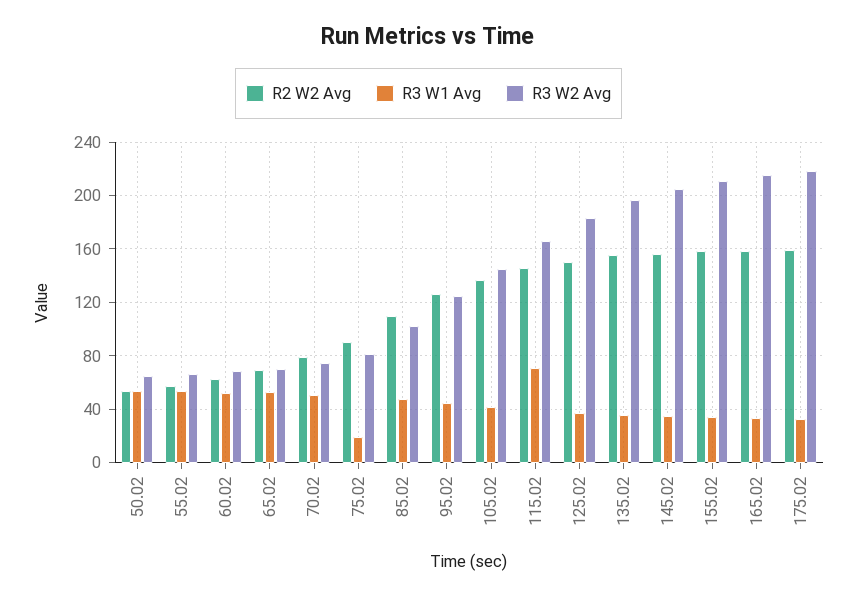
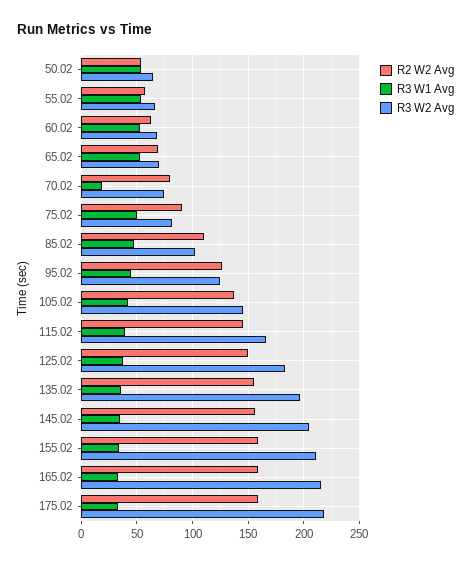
R3 W1 Avg, 70.02: 50 -> 20
R3 W1 Avg, 75.02: 20 -> 50
R3 W1 Avg, 115.02: 70 -> 40

